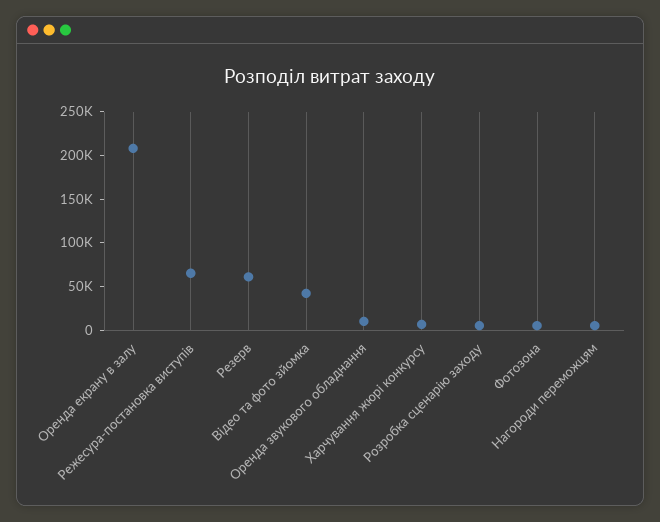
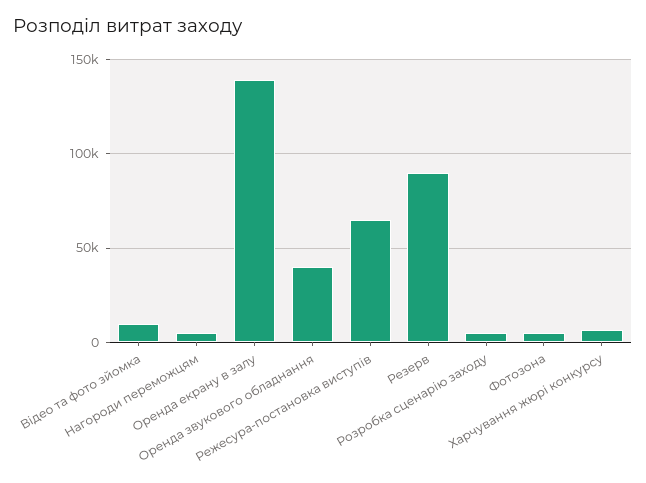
Оренда екрану в залу: 210000 -> 140000
Резерв: 60000 -> 90000
Відео та фото зйомка: 40000 -> 10000
Оренда звукового обладнання: 10000 -> 40000

